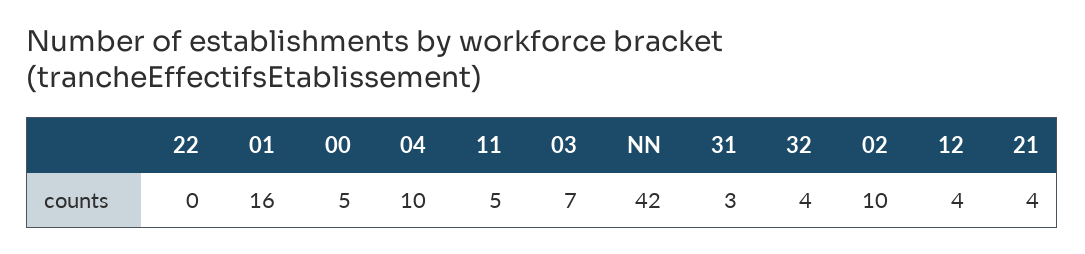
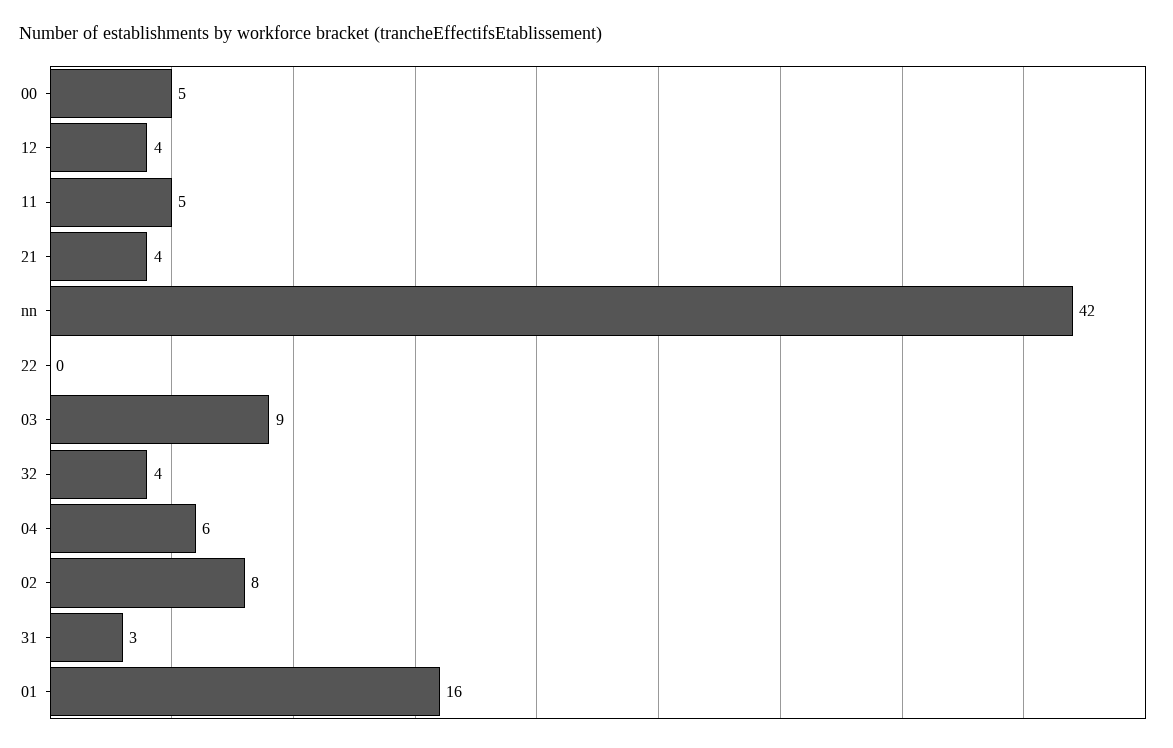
04: 10 -> 6
03: 7 -> 9
02: 10 -> 8

